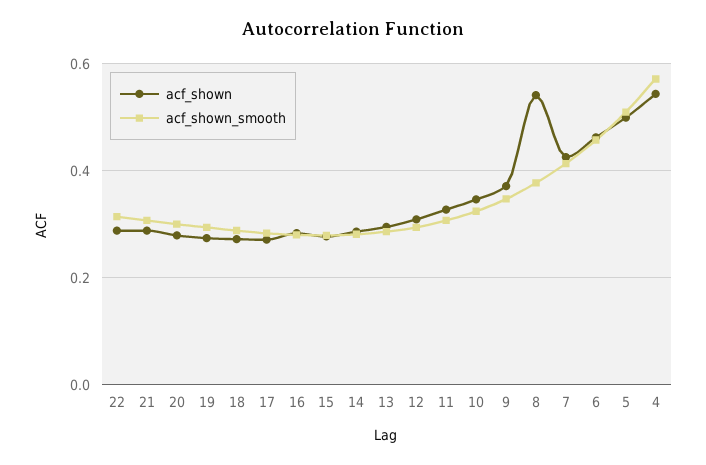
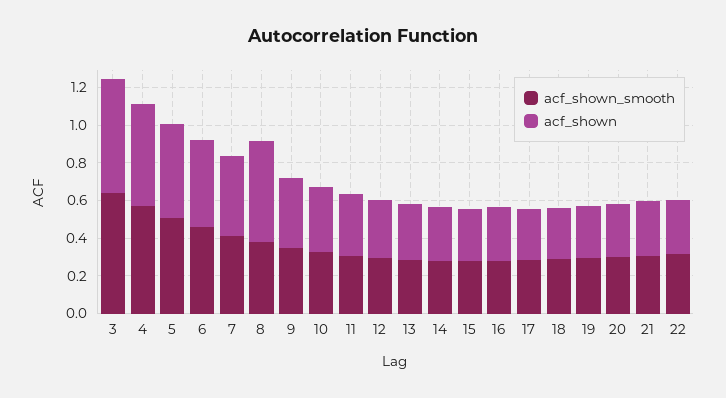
acf_shown_smooth, 3: none -> 0.65
acf_shown, 3: none -> 0.6

